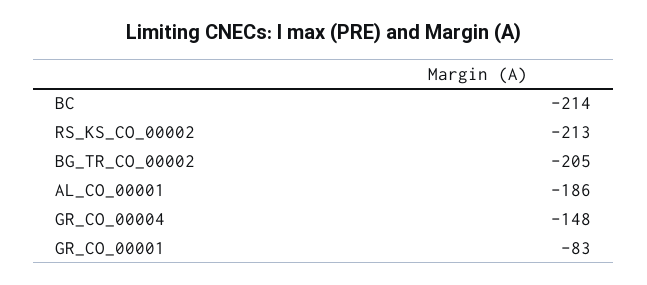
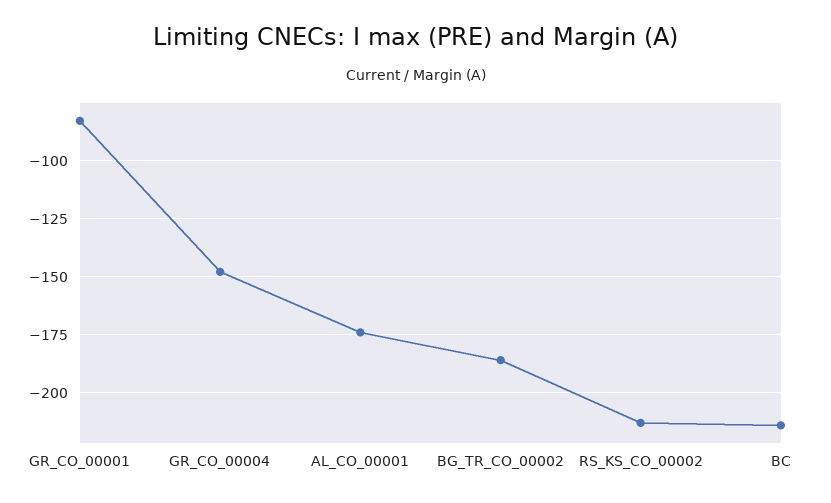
BG_TR_CO_00002: -205 -> -185
AL_CO_00001: -186 -> -175

